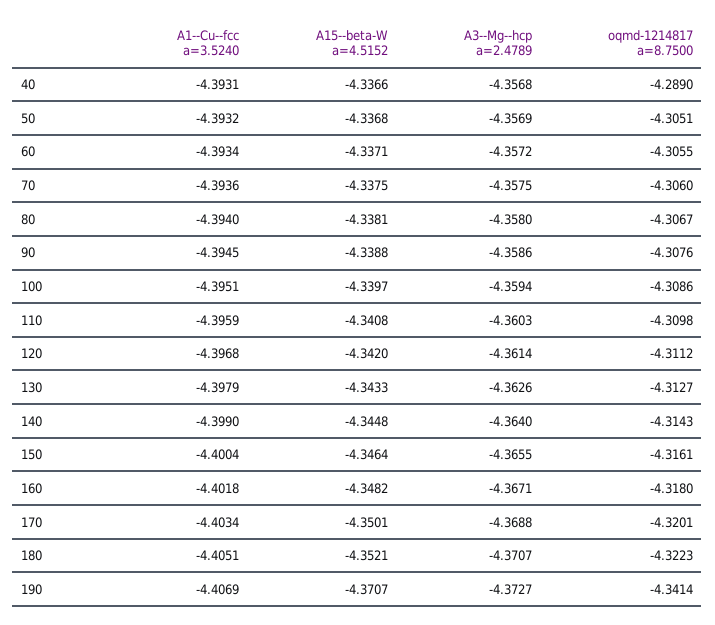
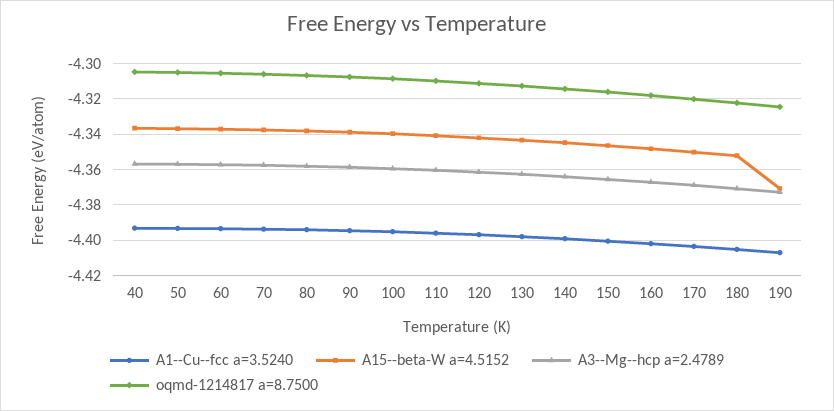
oqmd-1214817 a=8.7500, 40: -4.289 -> -4.305
oqmd-1214817 a=8.7500, 190: -4.3414 -> -4.325

